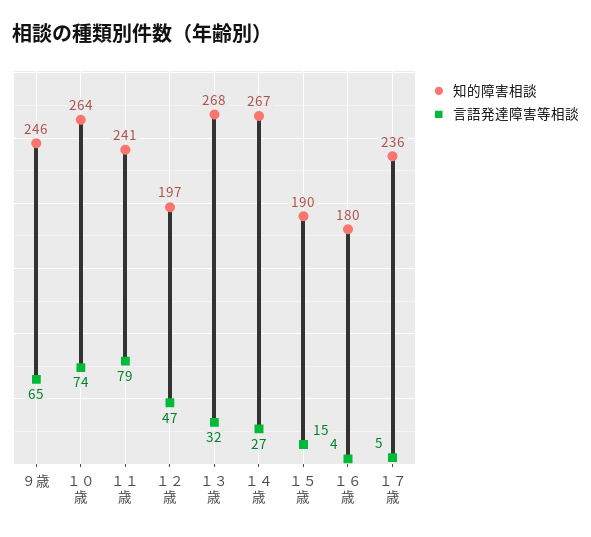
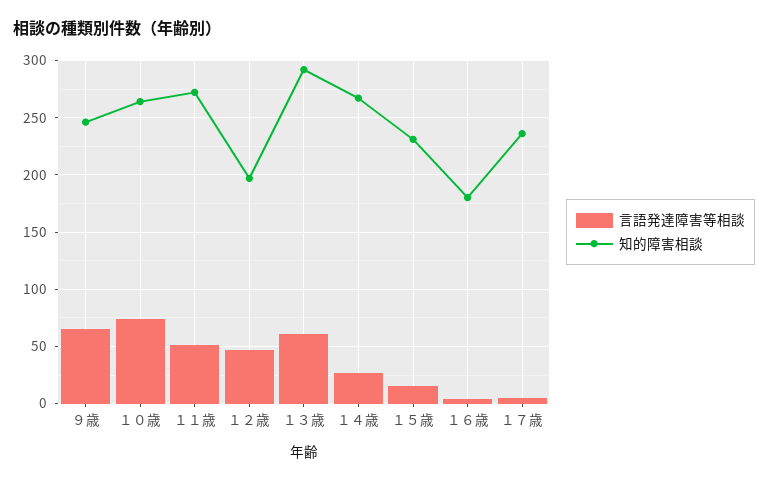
知的障害相談, １１歳: 241 -> 270
言語発達障害等相談, １１歳: 79 -> 50
知的障害相談, １３歳: 268 -> 290
言語発達障害等相談, １３歳: 32 -> 60
知的障害相談, １５歳: 190 -> 230

